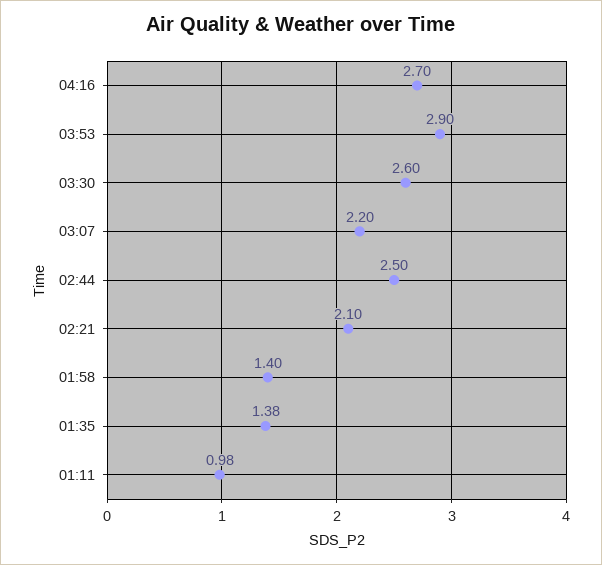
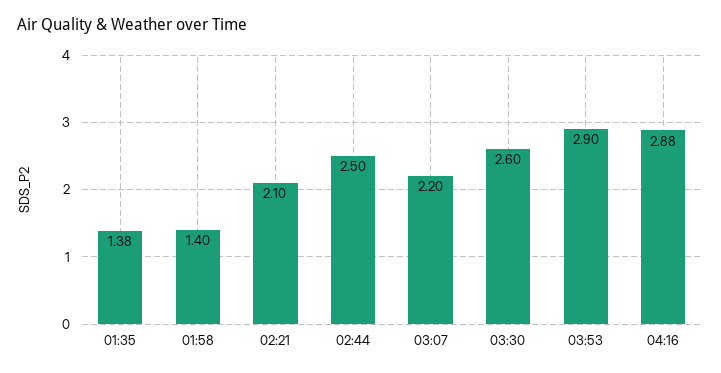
04:16: 2.7 -> 2.88
01:11: 0.98 -> none

